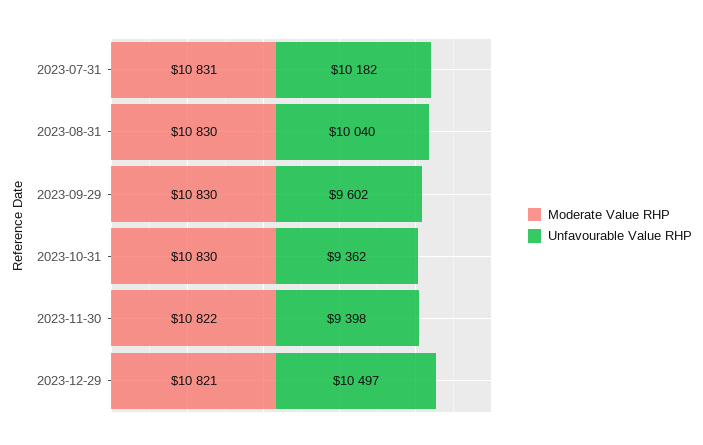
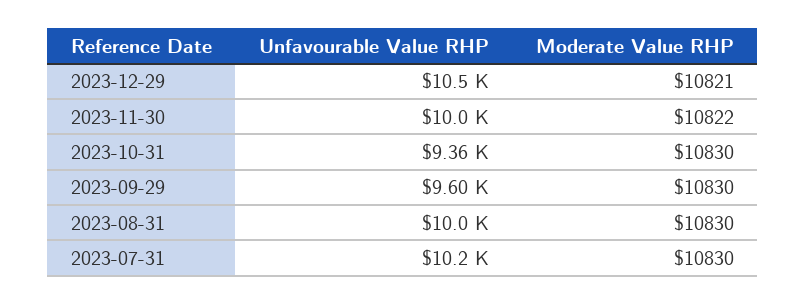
Moderate Value RHP, 2023-07-31: 10831 -> 10830
Unfavourable Value RHP, 2023-11-30: 9398 -> 10000

